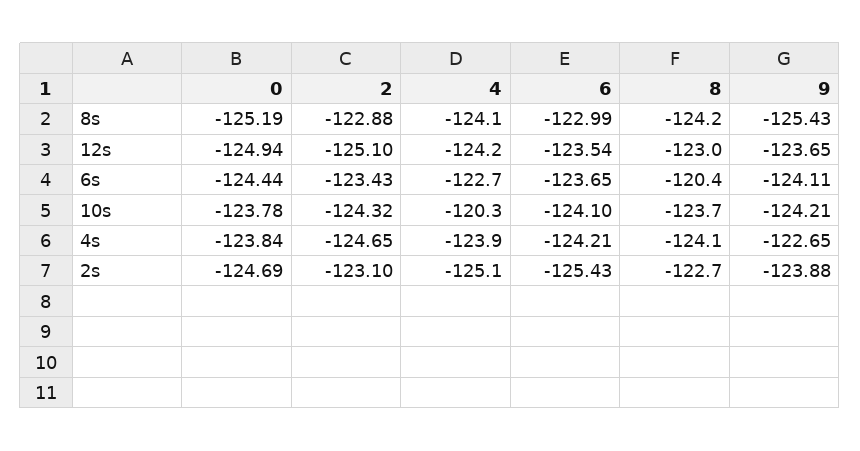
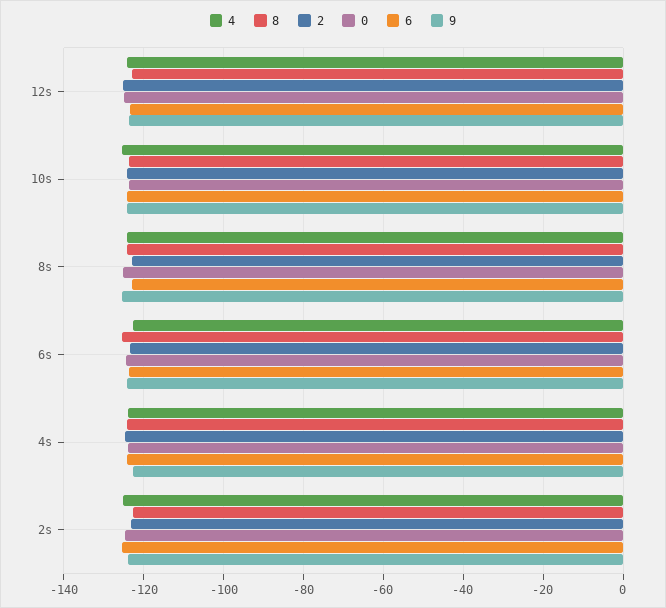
8, 6s: -120.4 -> -126
4, 10s: -120.3 -> -126

